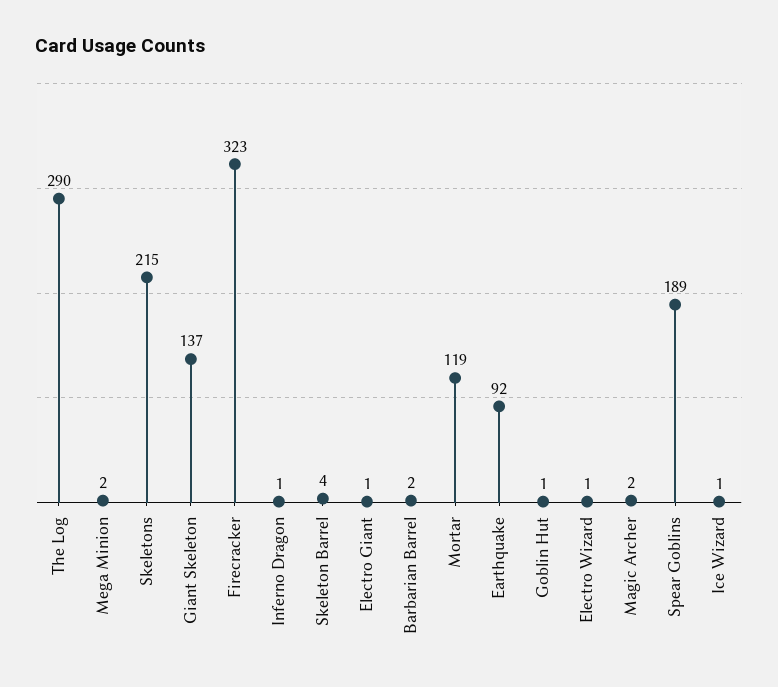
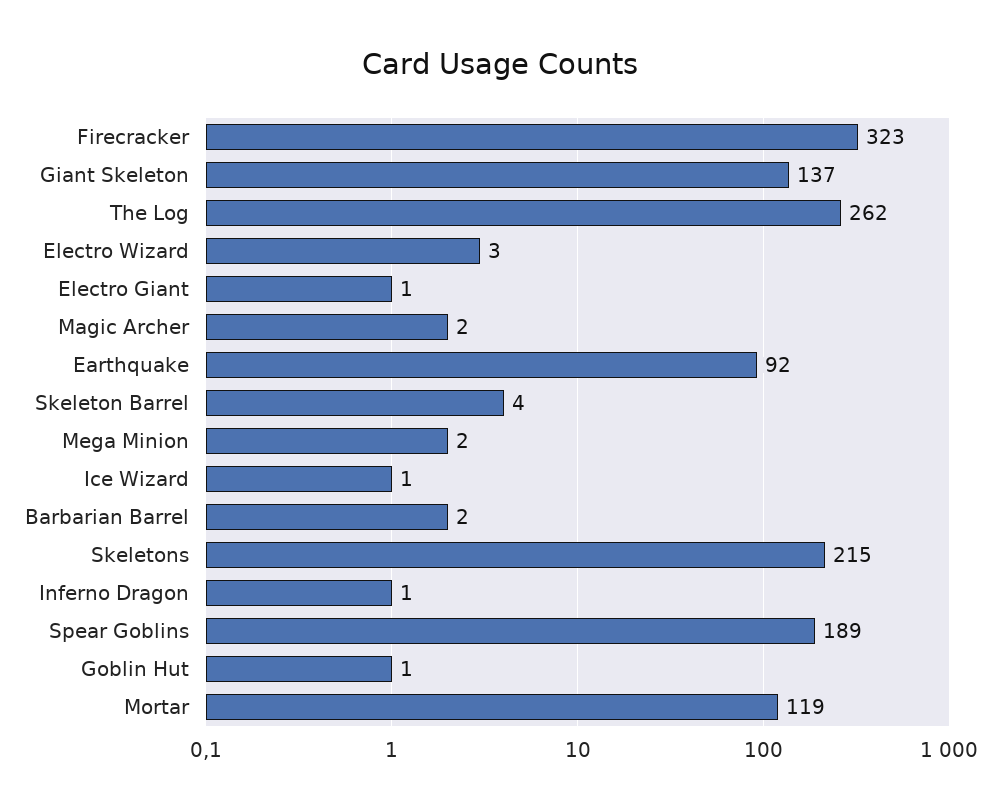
The Log: 290 -> 262
Electro Wizard: 1 -> 3

